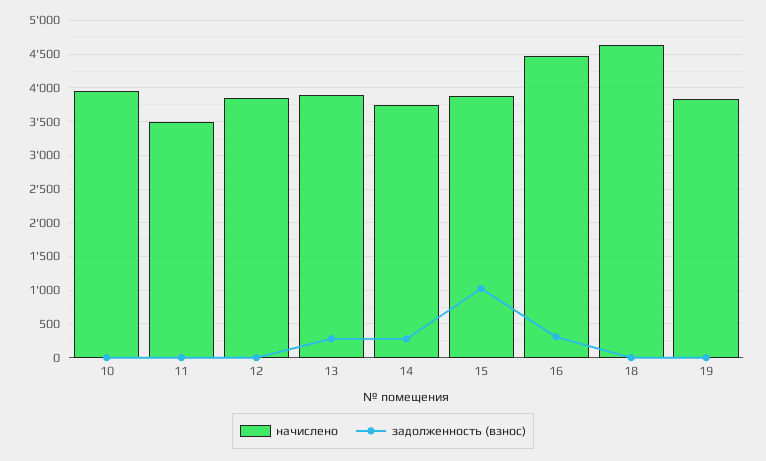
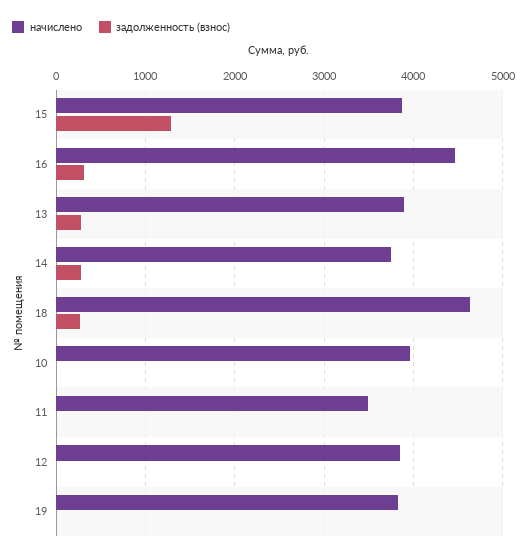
задолженность (взнос), 15: 1000 -> 1300
задолженность (взнос), 18: 0 -> 300

